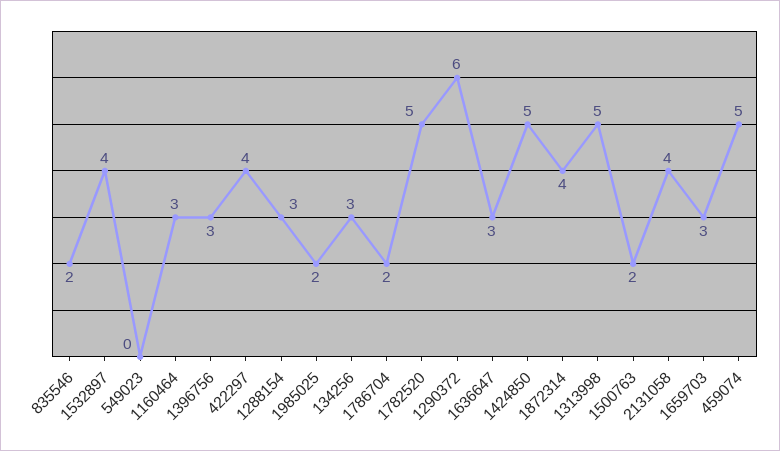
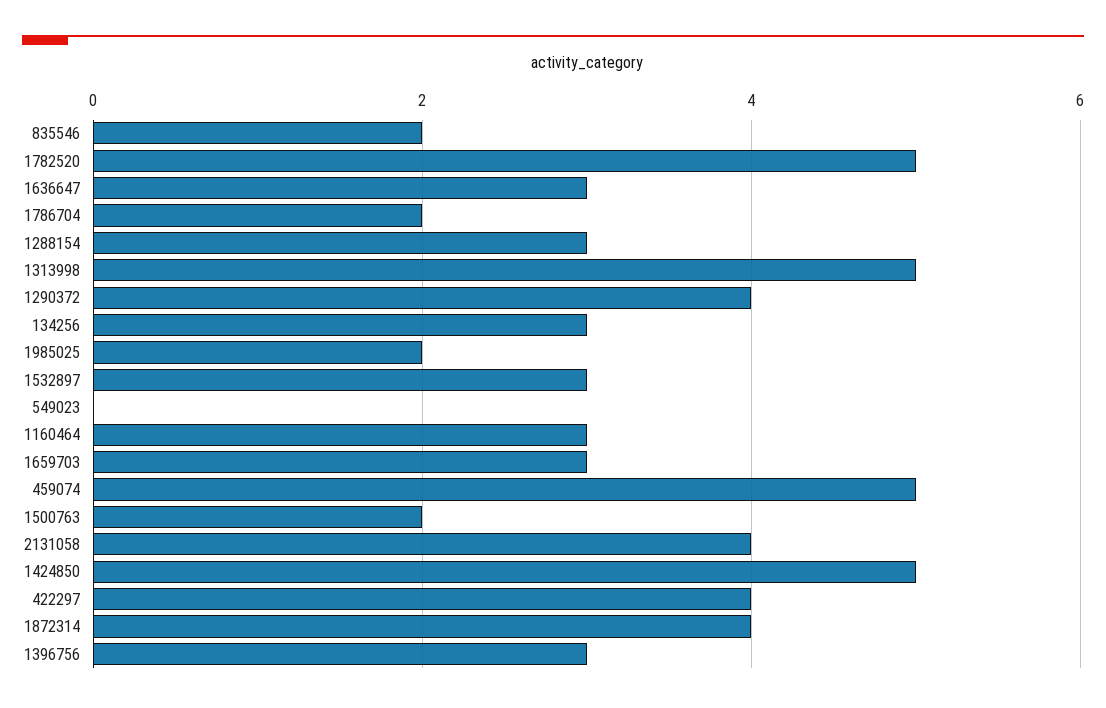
1532897: 4 -> 3
1290372: 6 -> 4

